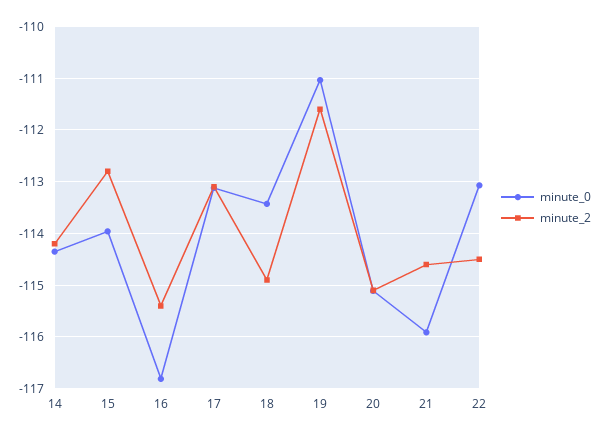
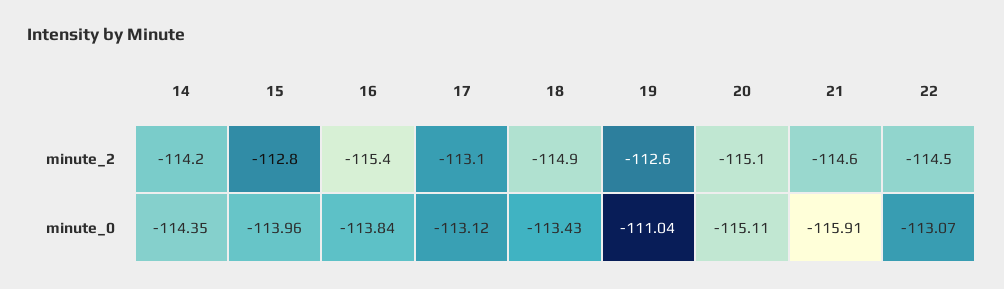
minute_0, 16: -116.8 -> -113.84
minute_2, 19: -111.6 -> -112.6

